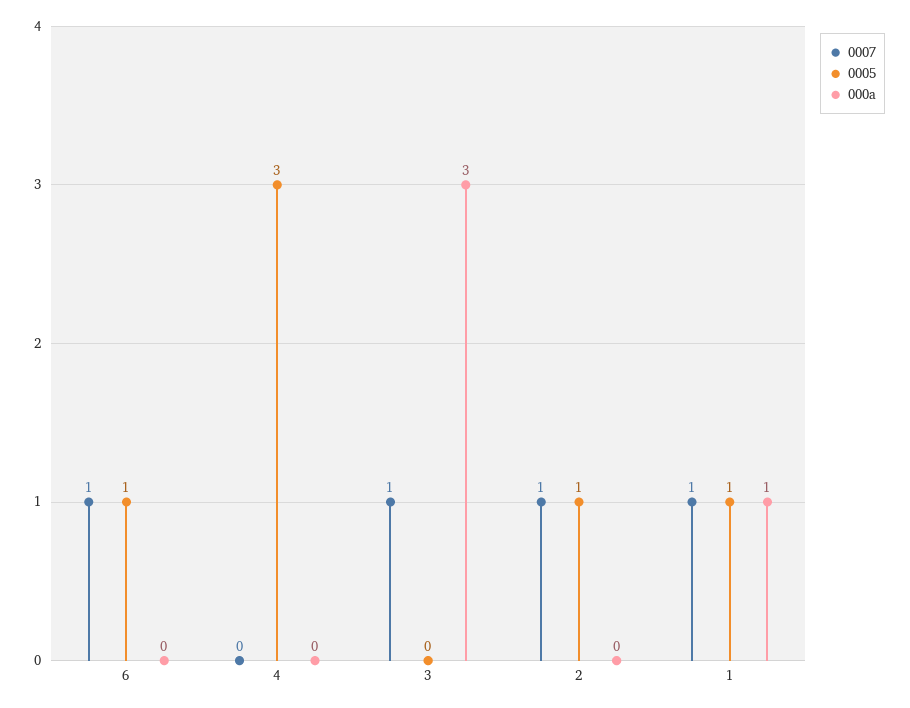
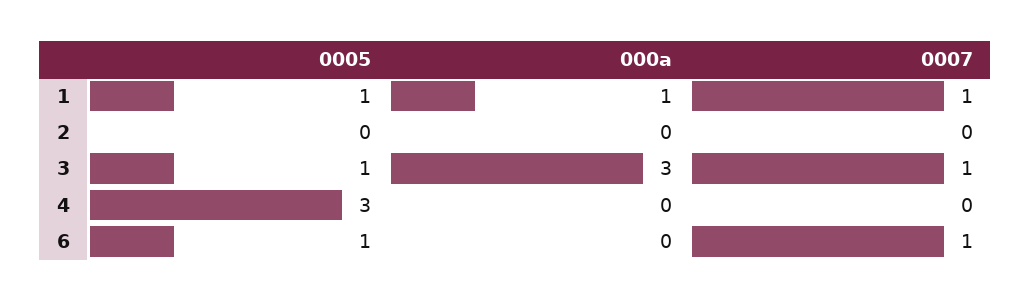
0005, 3: 0 -> 1
0007, 2: 1 -> 0
0005, 2: 1 -> 0

